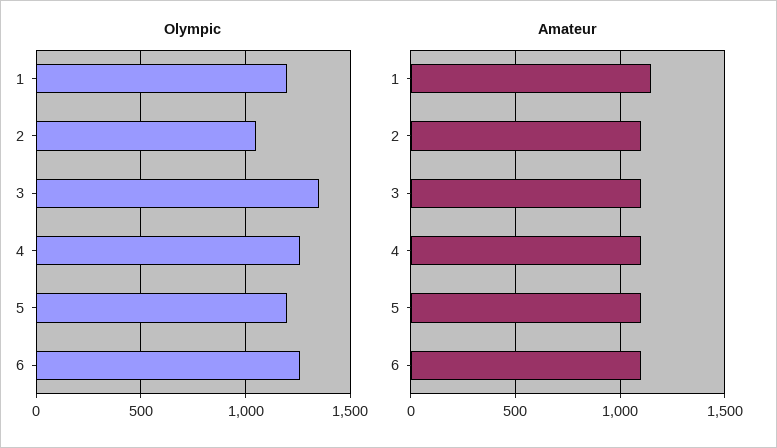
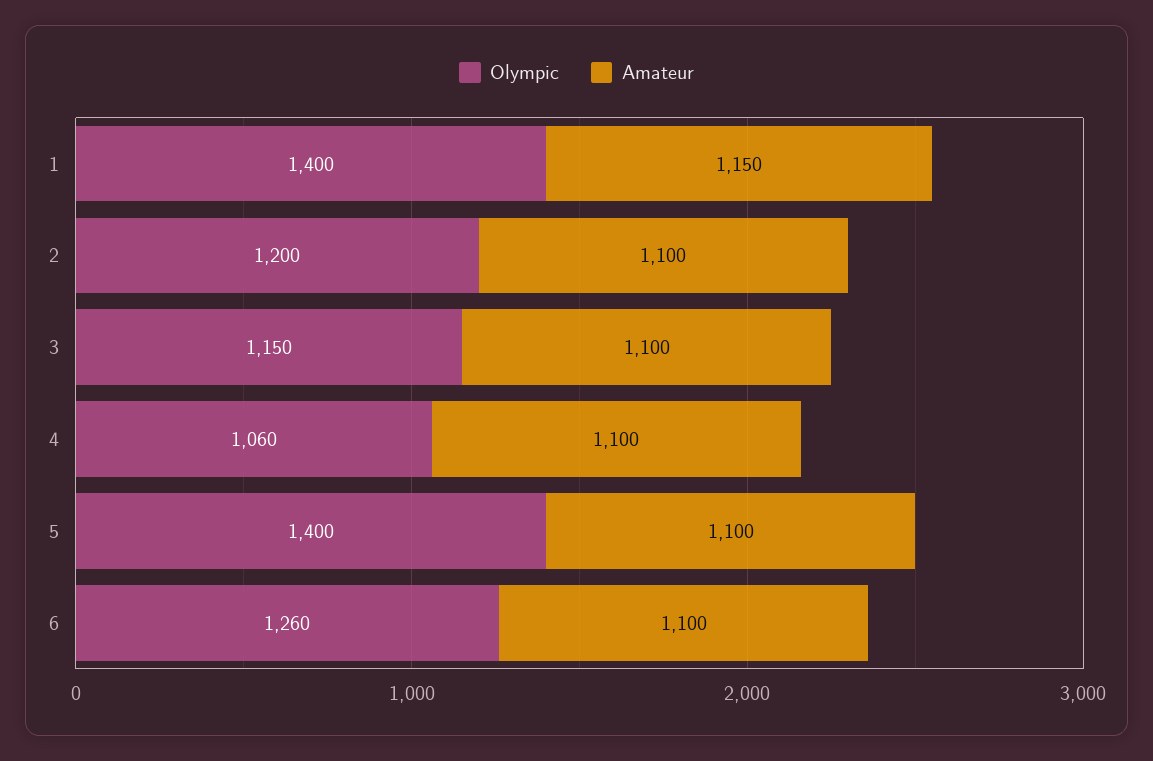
Olympic, 1: 1200 -> 1400
Olympic, 2: 1050 -> 1200
Olympic, 3: 1350 -> 1150
Olympic, 4: 1250 -> 1060
Olympic, 5: 1200 -> 1400

